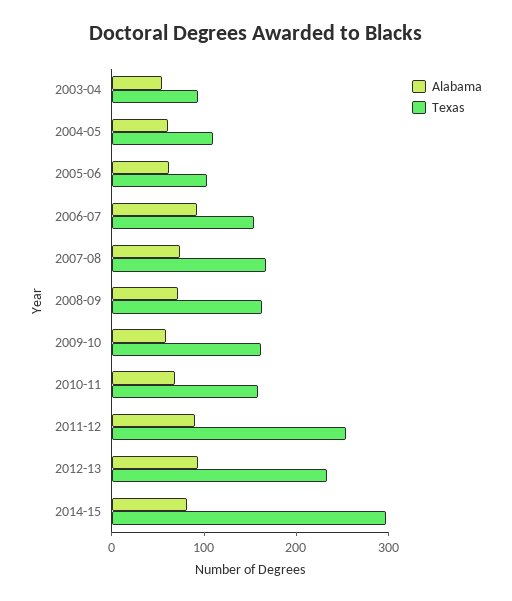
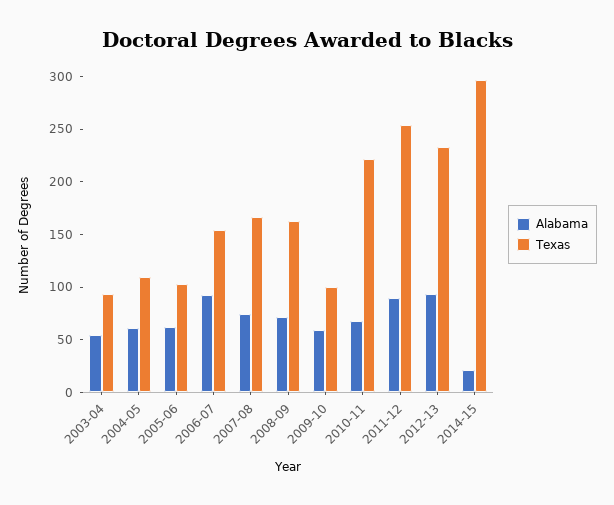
Texas, 2009-10: 160 -> 100
Texas, 2010-11: 160 -> 220
Alabama, 2014-15: 80 -> 20

